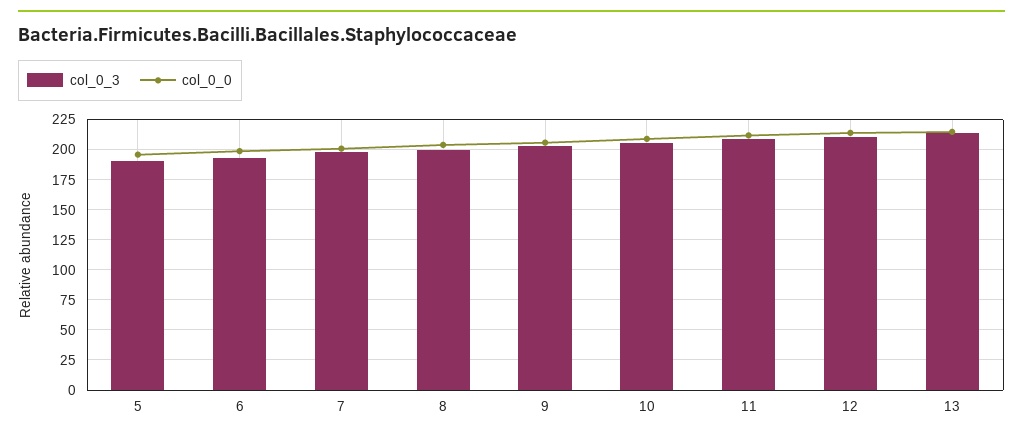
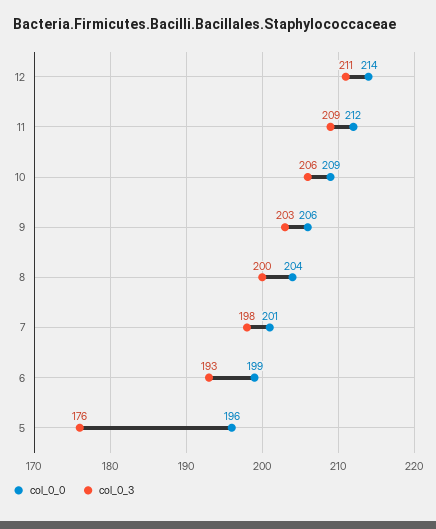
col_0_3, 5: 190 -> 176
col_0_3, 13: 215 -> none
col_0_0, 13: 215 -> none

